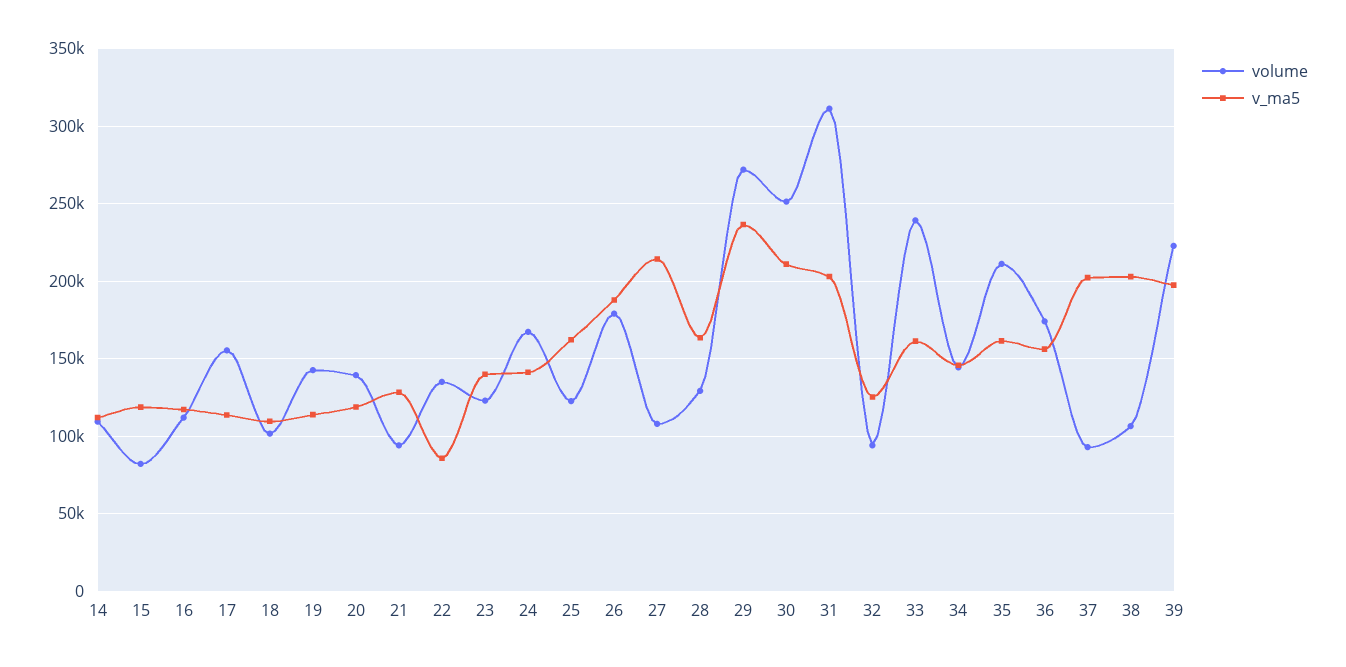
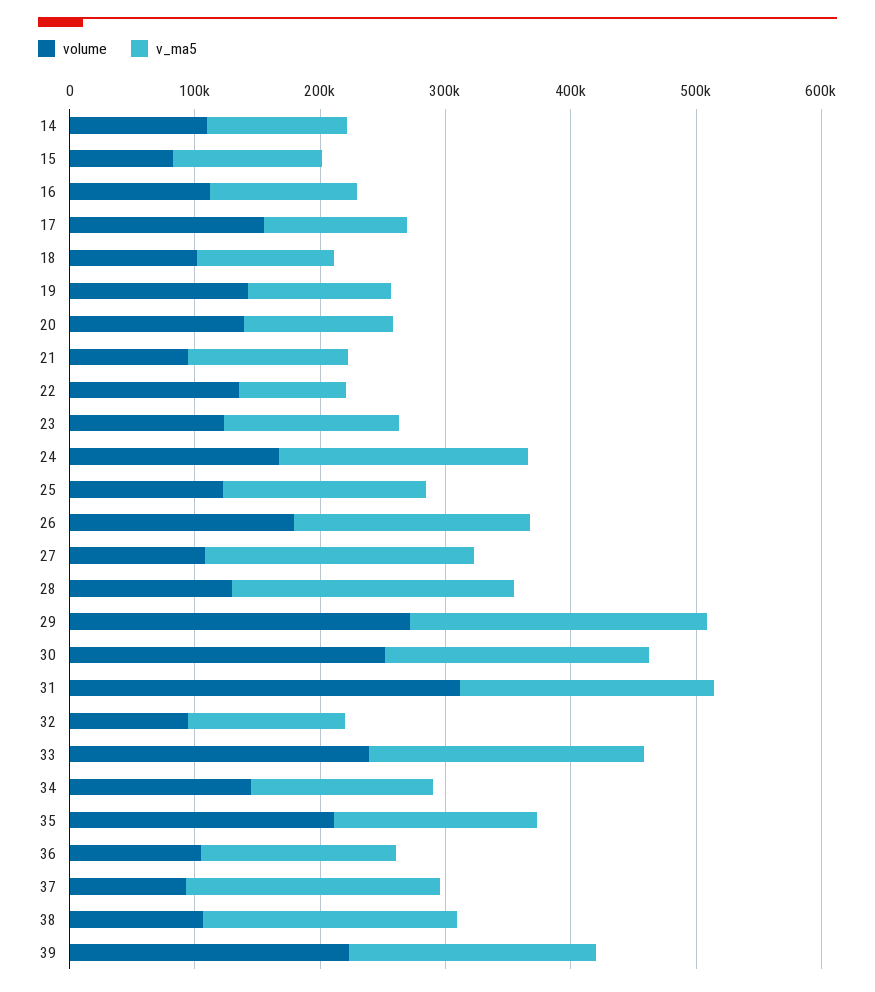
v_ma5, 24: 140000 -> 200000
v_ma5, 28: 165000 -> 220000
v_ma5, 33: 160000 -> 220000
volume, 36: 175000 -> 100000

